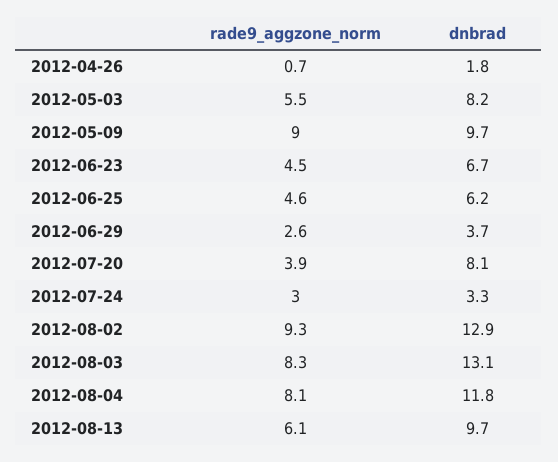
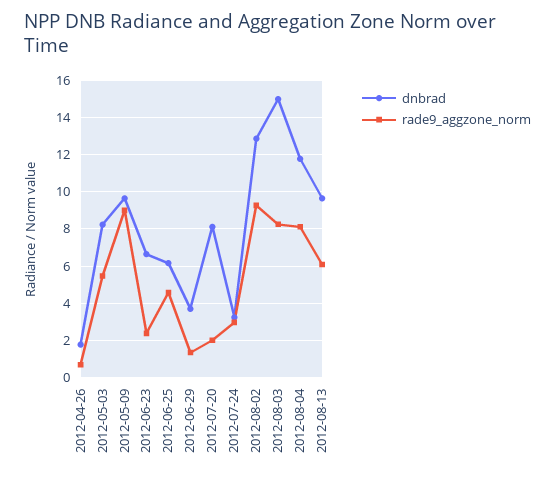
rade9_aggzone_norm, 2012-06-23: 4.5 -> 2.5
rade9_aggzone_norm, 2012-06-29: 2.6 -> 1.5
rade9_aggzone_norm, 2012-07-20: 3.9 -> 2
dnbrad, 2012-08-03: 13.1 -> 15

